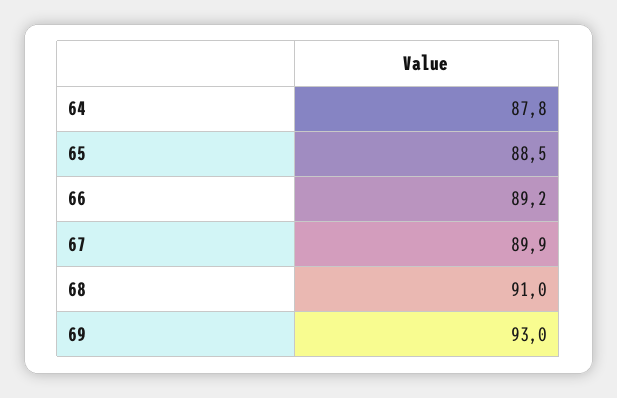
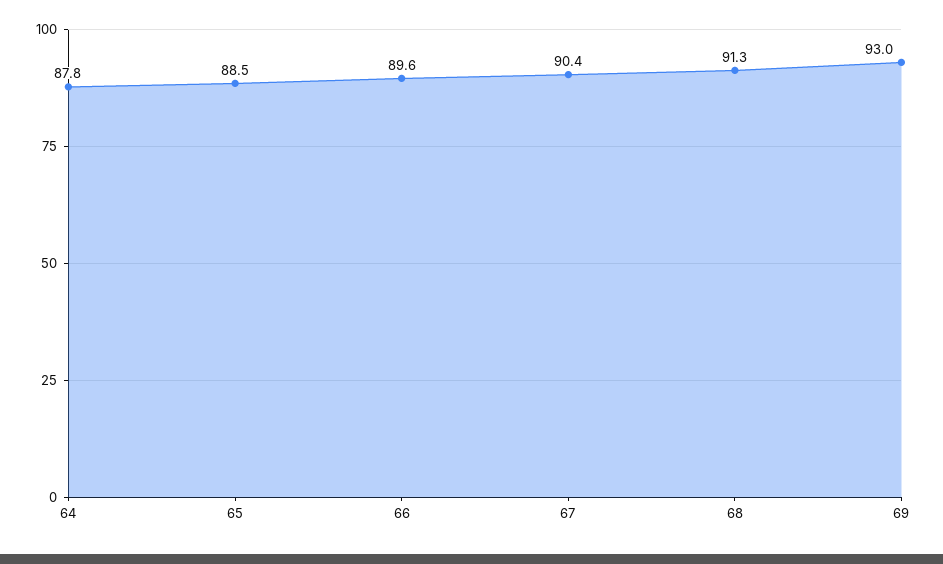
66: 89.2 -> 89.6
67: 89.9 -> 90.4
68: 91 -> 91.3

